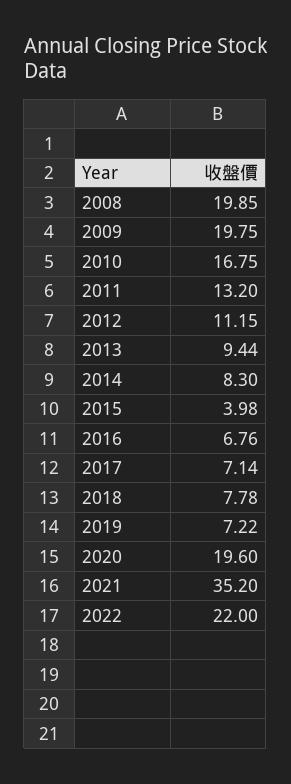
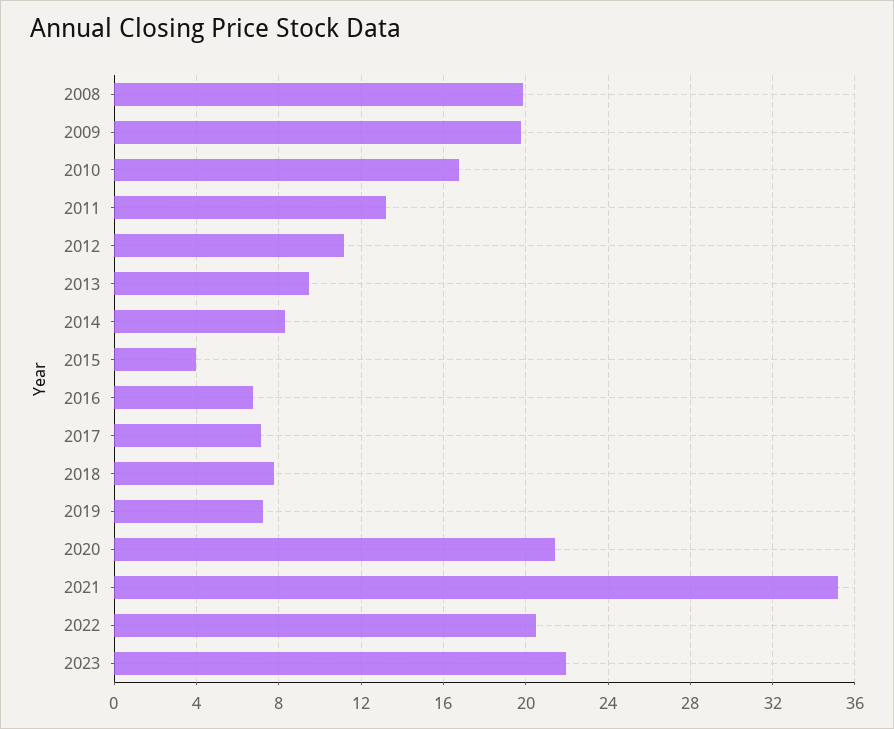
2020: 19.6 -> 21.5
2022: 22 -> 20.5
2023: none -> 22

